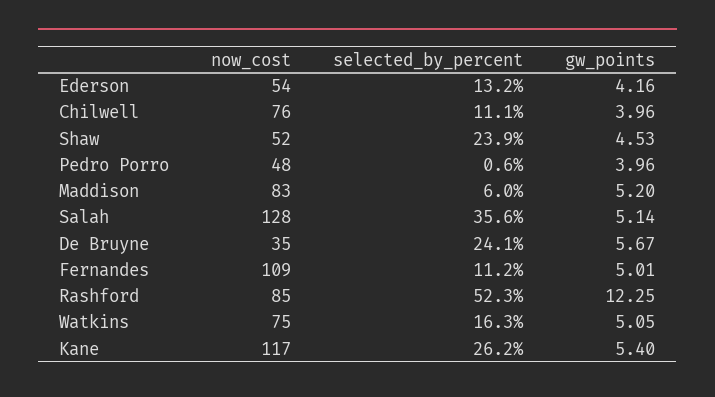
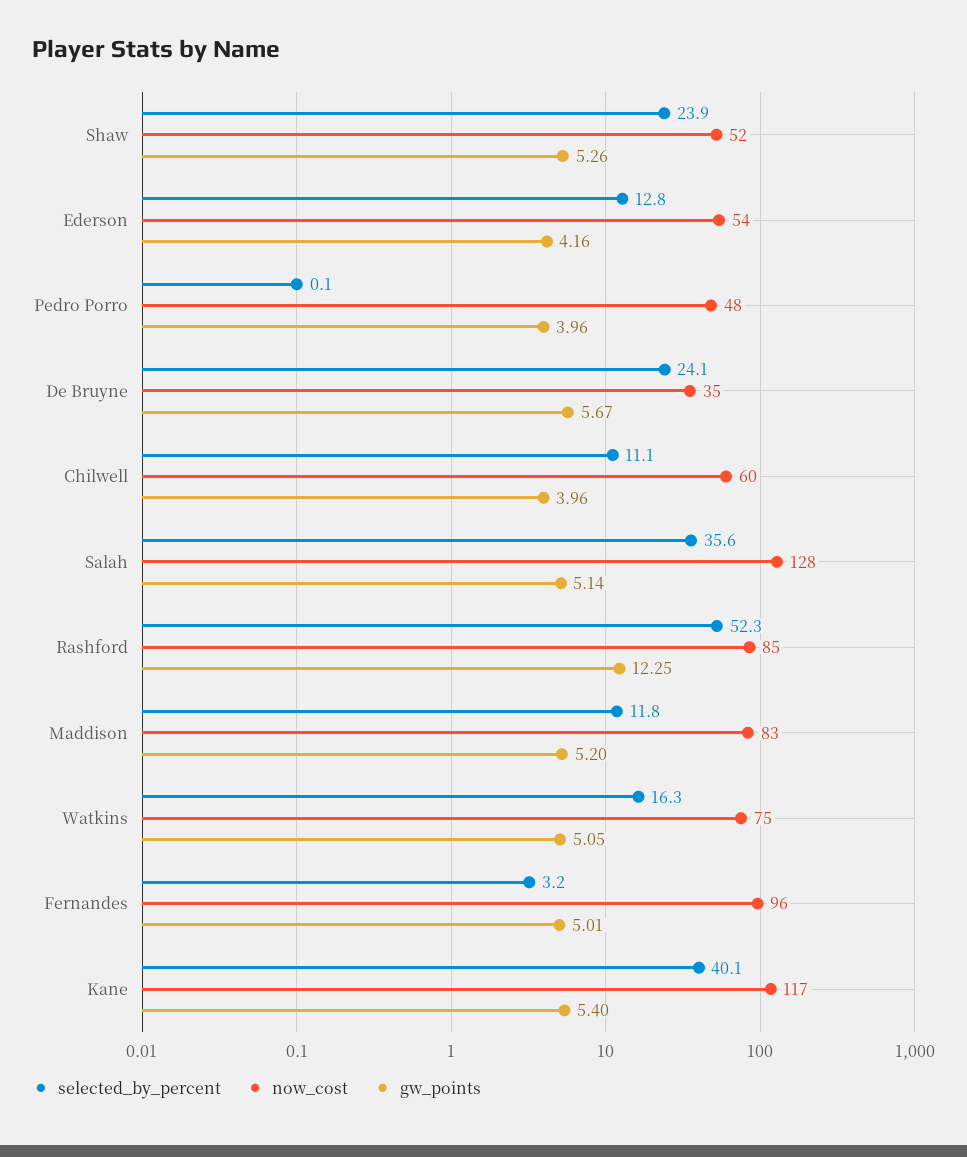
selected_by_percent, Ederson: 13.2 -> 12.8
now_cost, Chilwell: 76 -> 60
gw_points, Shaw: 4.53 -> 5.26
selected_by_percent, Pedro Porro: 0.6 -> 0.1
selected_by_percent, Maddison: 6 -> 11.8
now_cost, Fernandes: 109 -> 96
selected_by_percent, Fernandes: 11.2 -> 3.2
selected_by_percent, Kane: 26.2 -> 40.1

